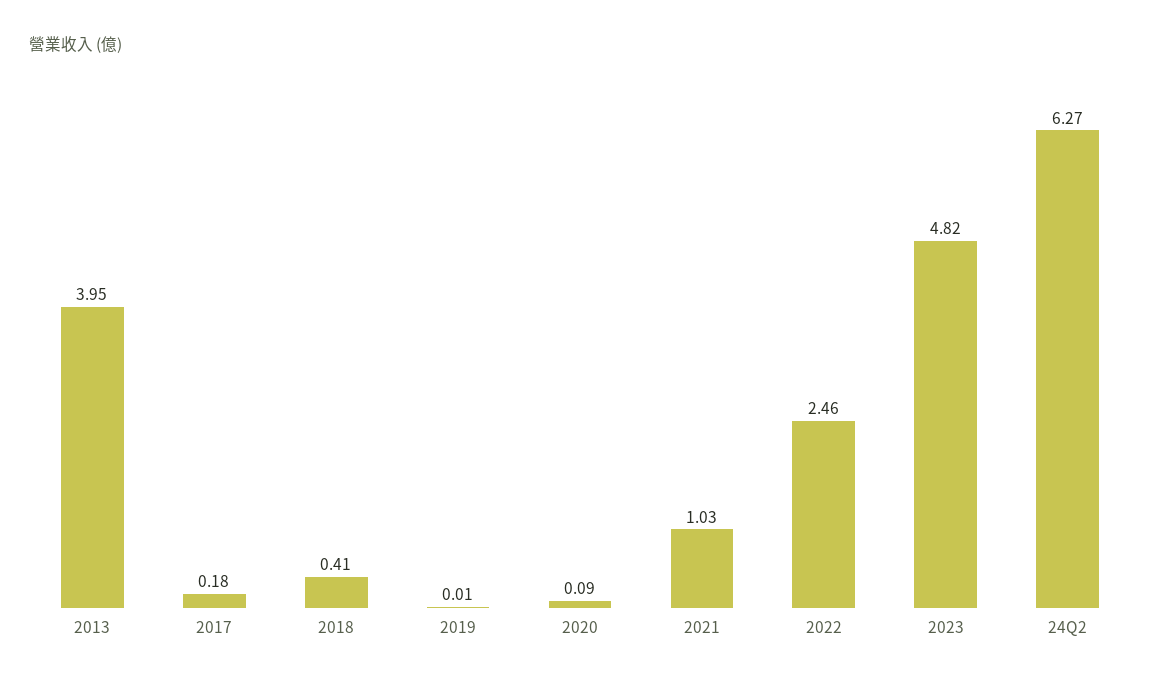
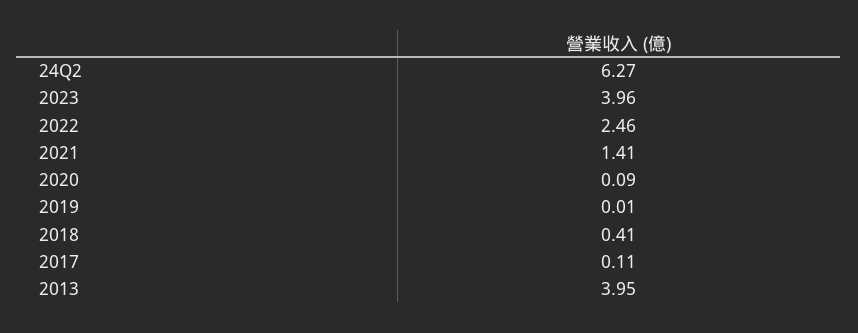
2017: 0.18 -> 0.11
2021: 1.03 -> 1.41
2023: 4.82 -> 3.96

